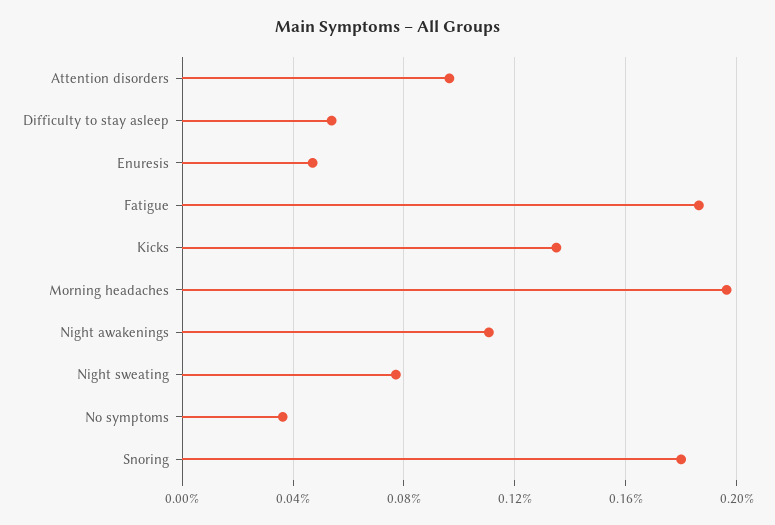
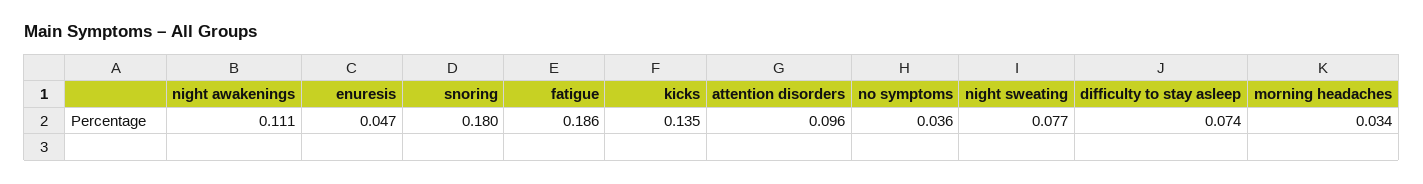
Difficulty to stay asleep: 0.055 -> 0.074
Morning headaches: 0.195 -> 0.034

